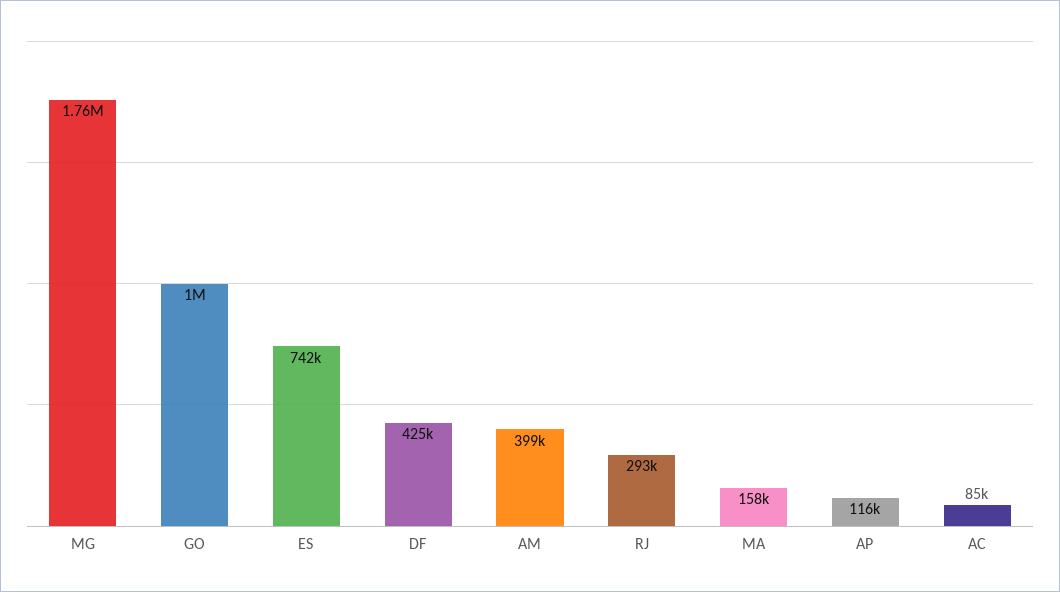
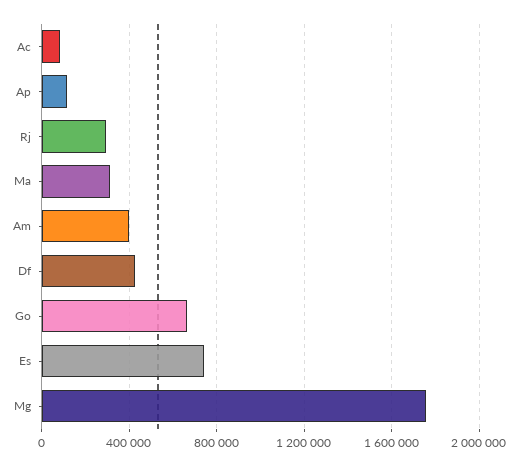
GO: 1000000 -> 650000
MA: 158000 -> 300000

